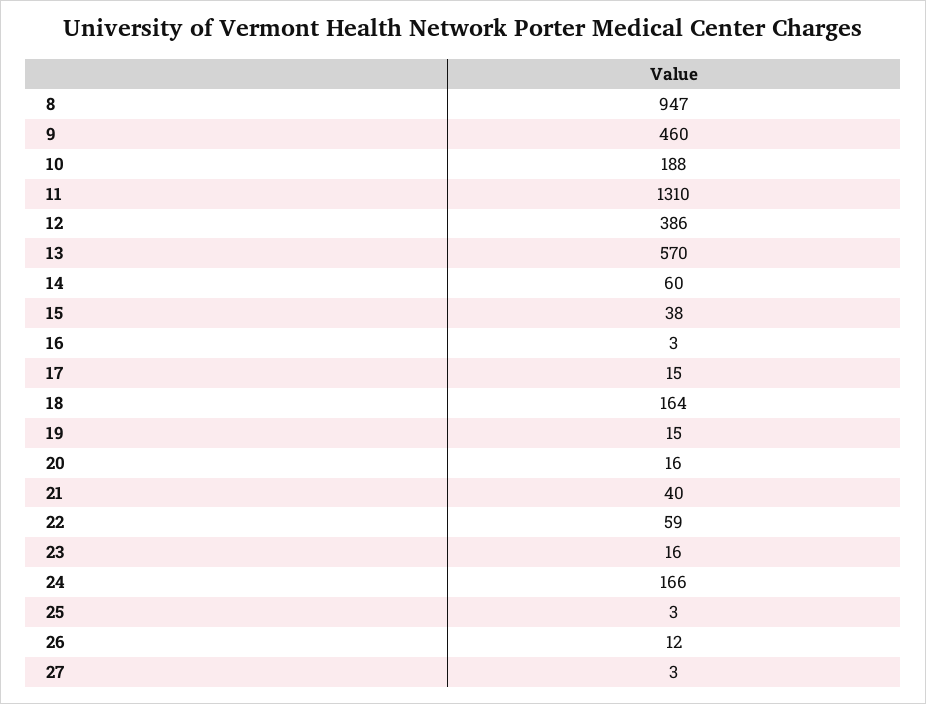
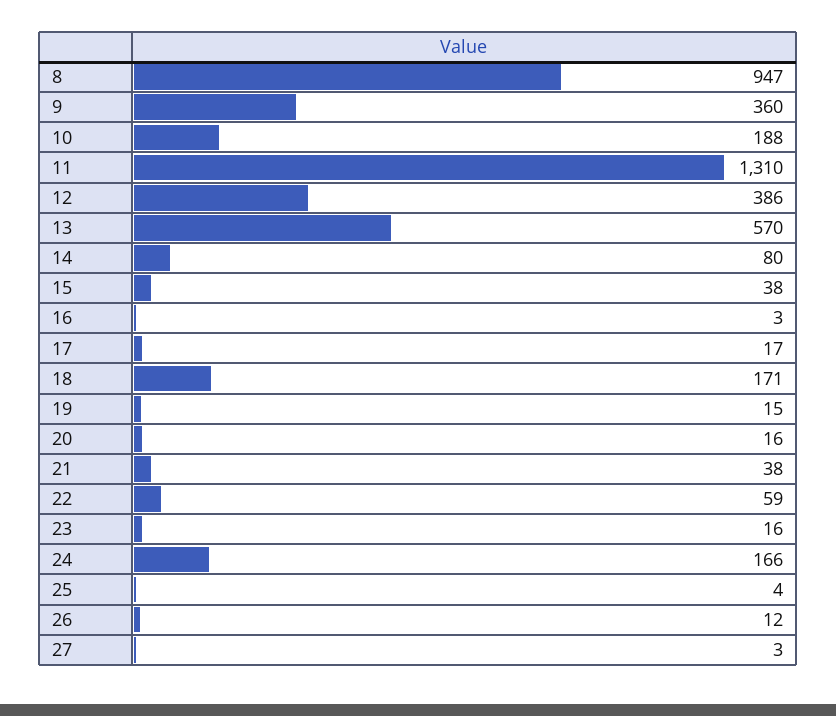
9: 460 -> 360
14: 60 -> 80
17: 15 -> 17
18: 164 -> 171
21: 40 -> 38
25: 3 -> 4

